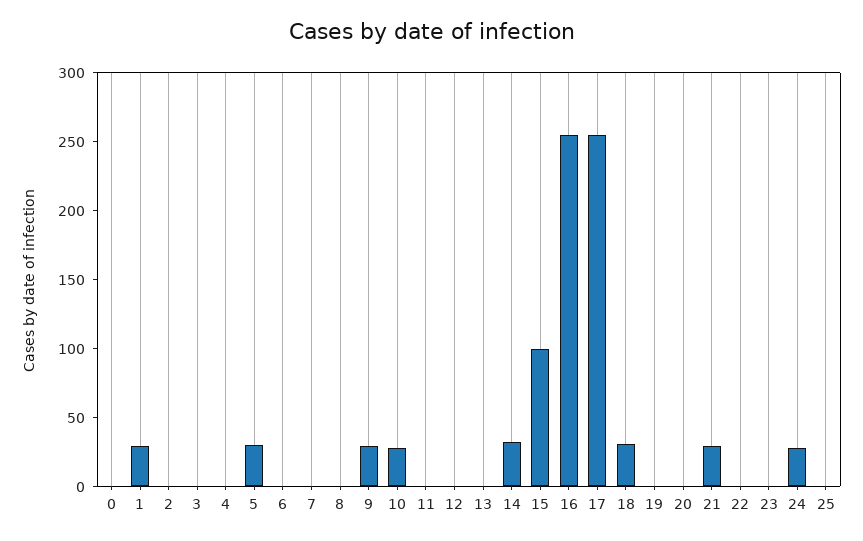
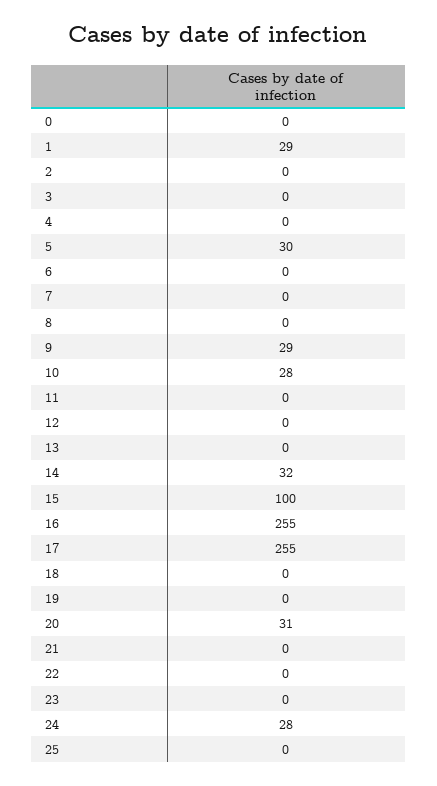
18: 30 -> 0
20: 0 -> 31
21: 30 -> 0

